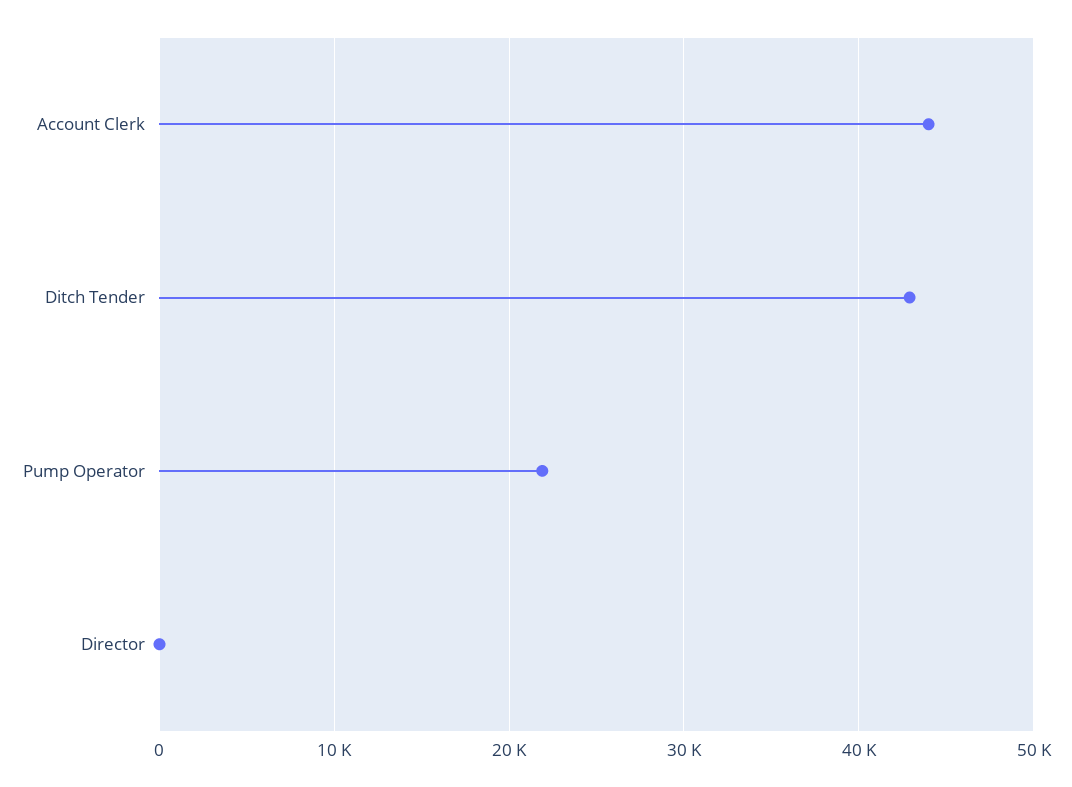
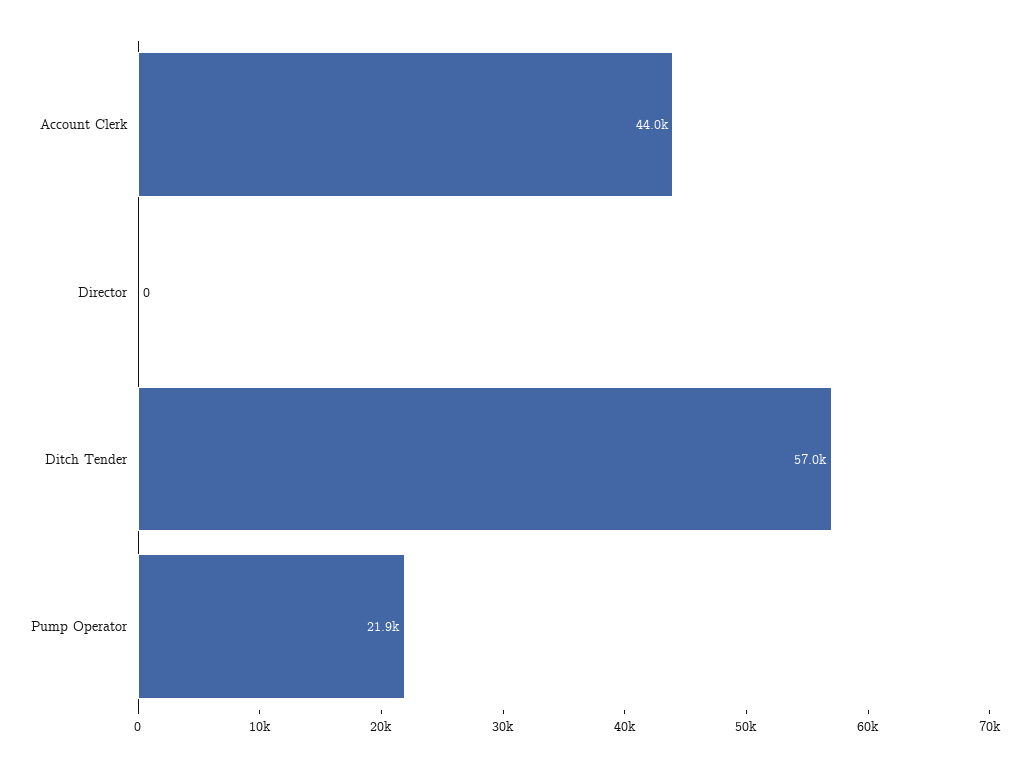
Ditch Tender: 43000 -> 57000

